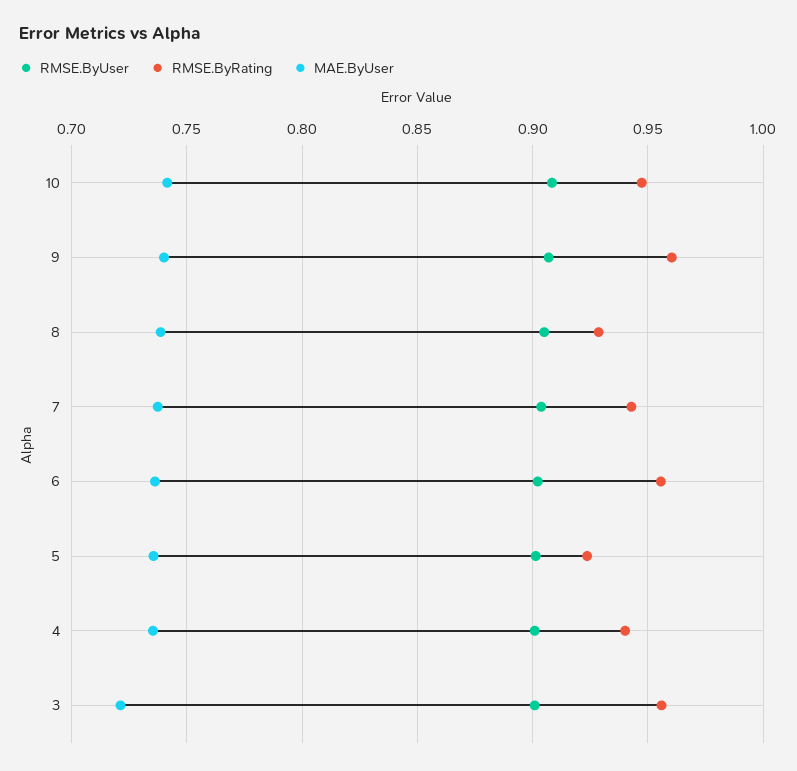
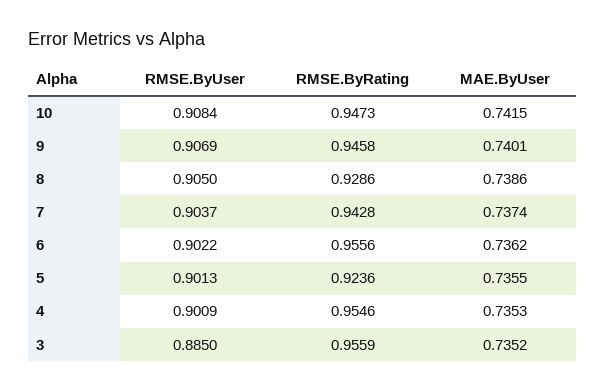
RMSE.ByRating, 9: 0.96 -> 0.9458
RMSE.ByRating, 4: 0.94 -> 0.9546
RMSE.ByUser, 3: 0.9 -> 0.885
MAE.ByUser, 3: 0.72 -> 0.7352

